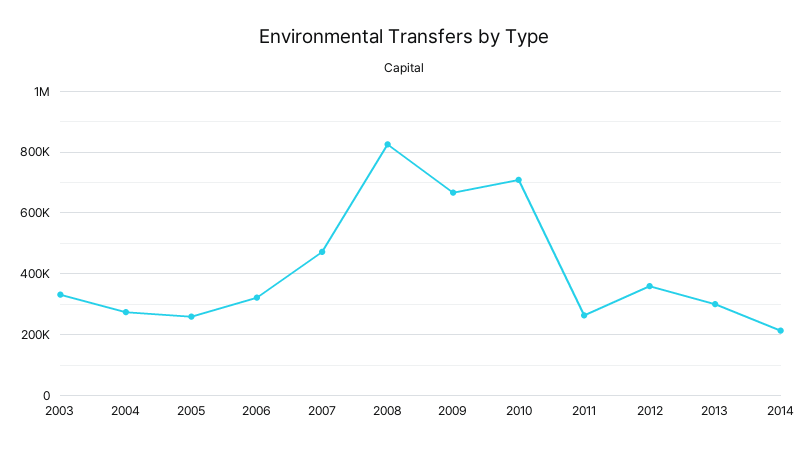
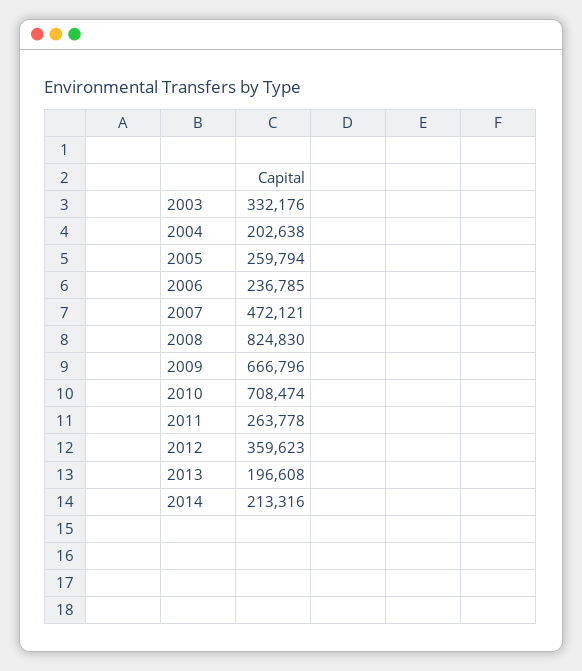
2004: 280000 -> 202638
2006: 320000 -> 236785
2013: 300000 -> 196608

